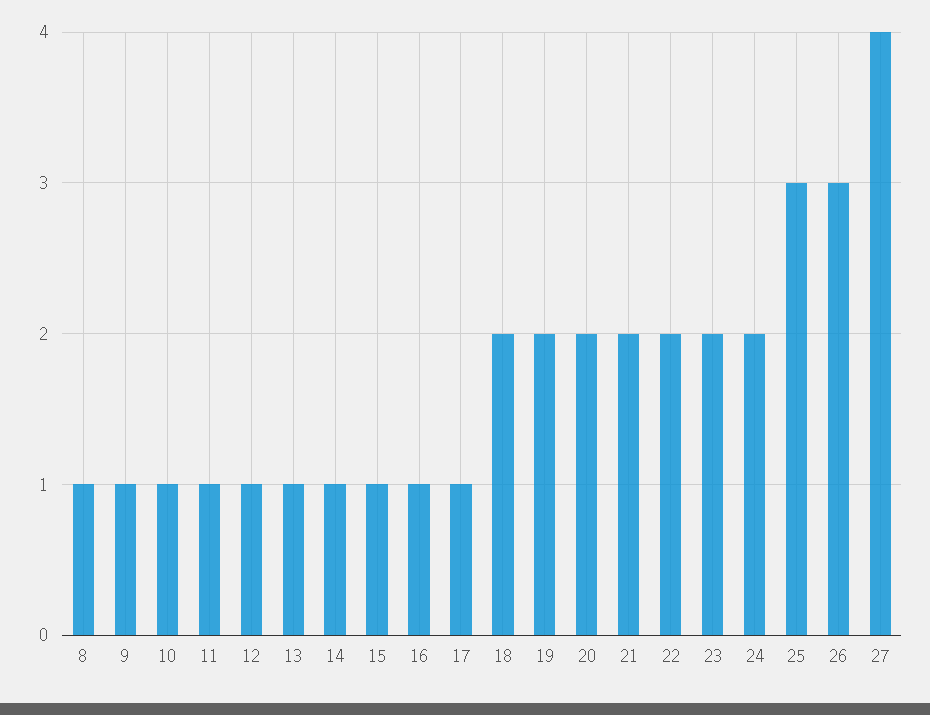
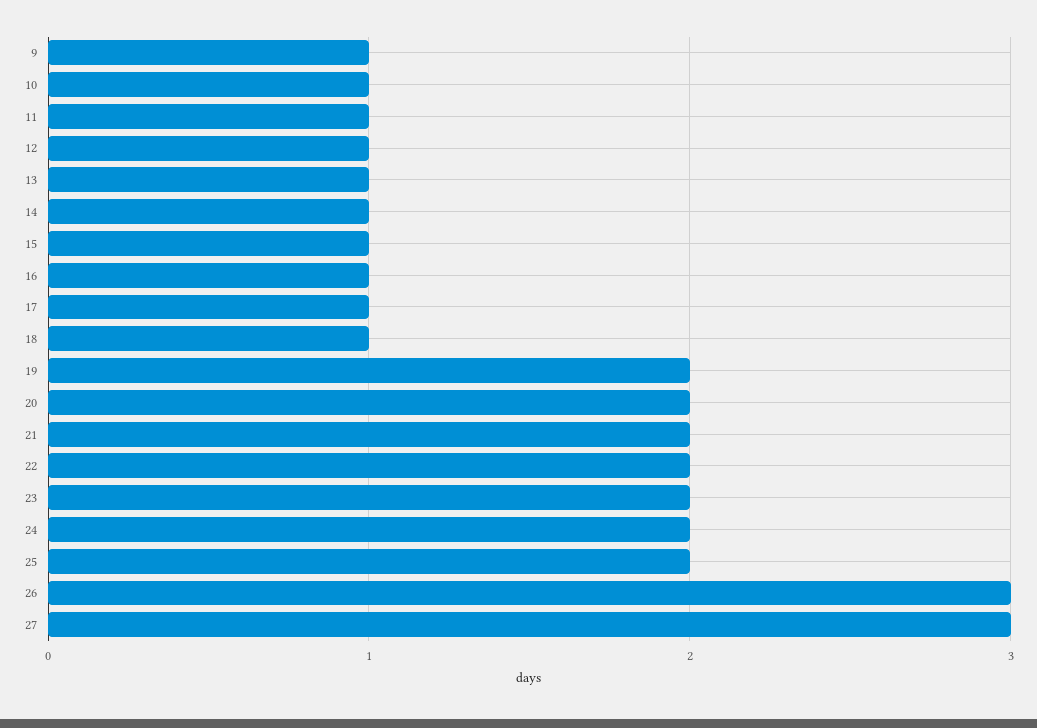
8: 1 -> none
18: 2 -> 1
25: 3 -> 2
27: 4 -> 3

